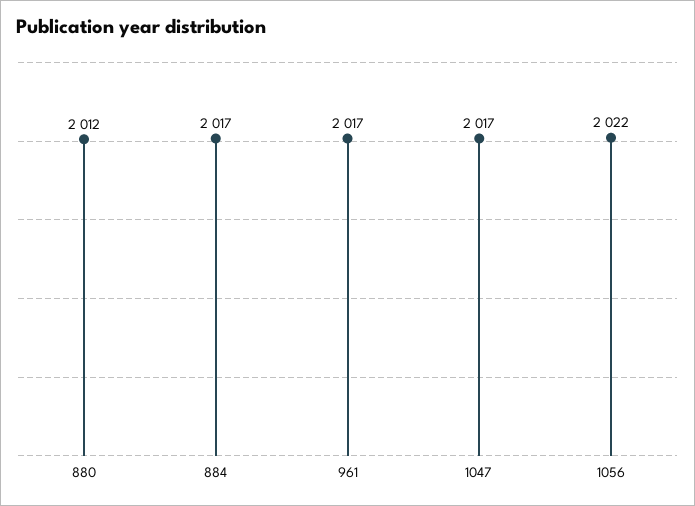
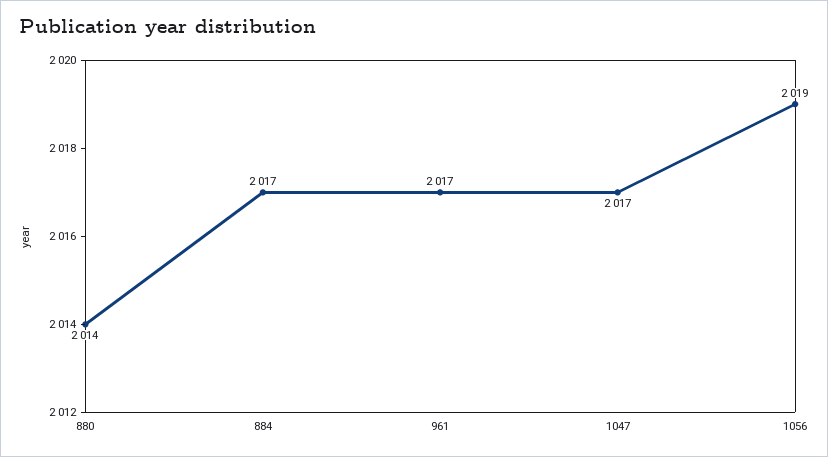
880: 2012 -> 2014
1056: 2022 -> 2019

